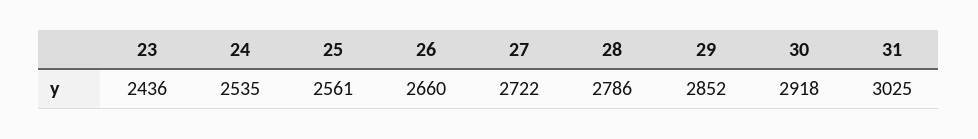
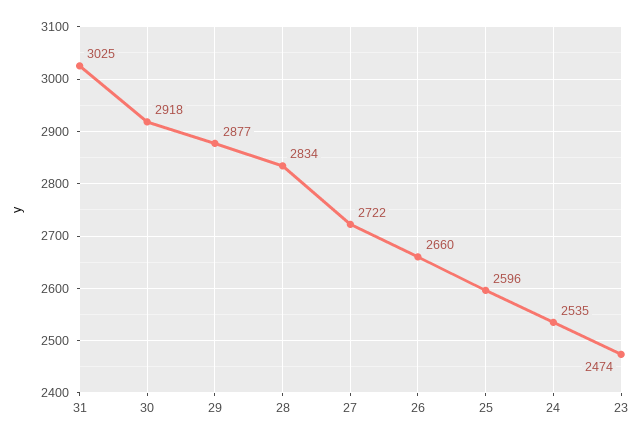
23: 2436 -> 2474
25: 2561 -> 2596
28: 2786 -> 2834
29: 2852 -> 2877

